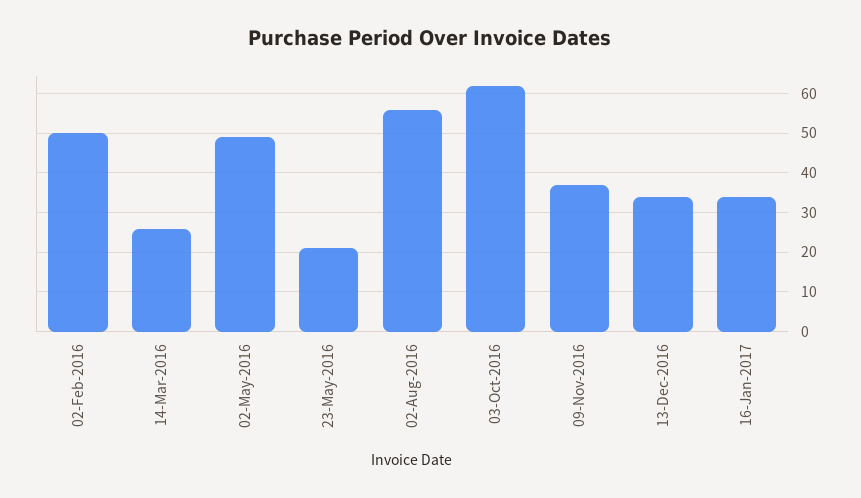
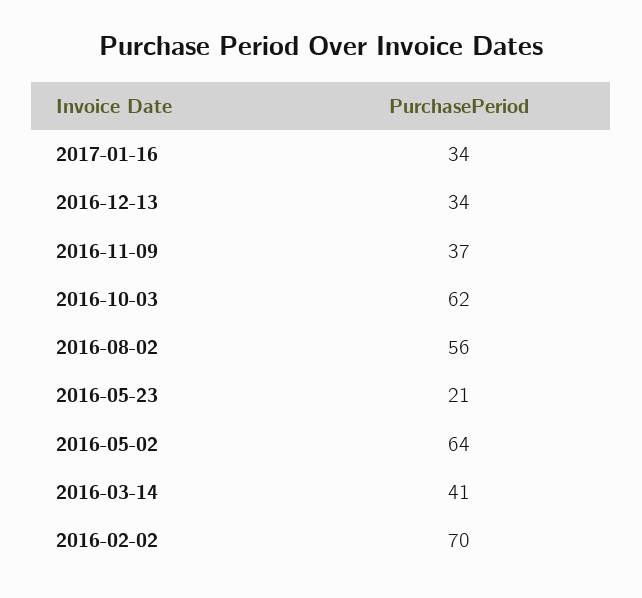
02-Feb-2016: 50 -> 70
14-Mar-2016: 25 -> 41
02-May-2016: 50 -> 64

